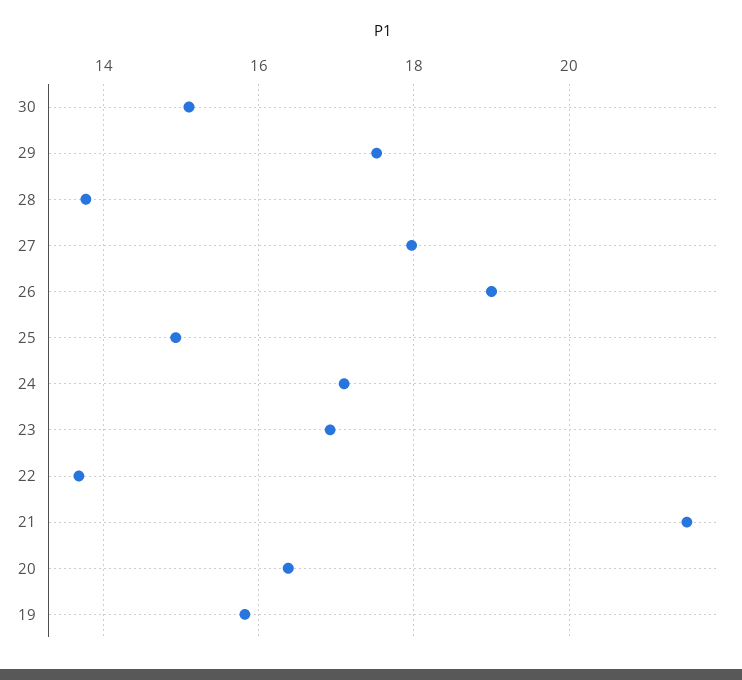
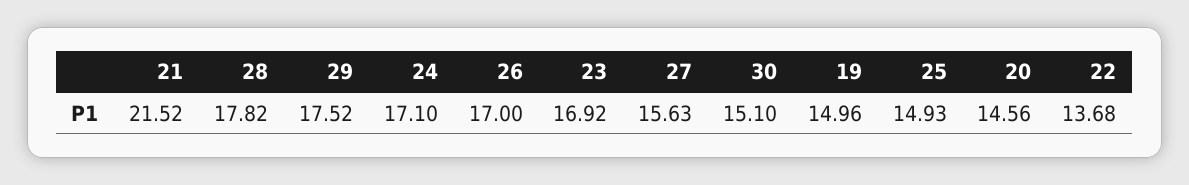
28: 13.8 -> 17.82
27: 18 -> 15.63
26: 19 -> 17
20: 16.4 -> 14.56
19: 15.8 -> 14.96

